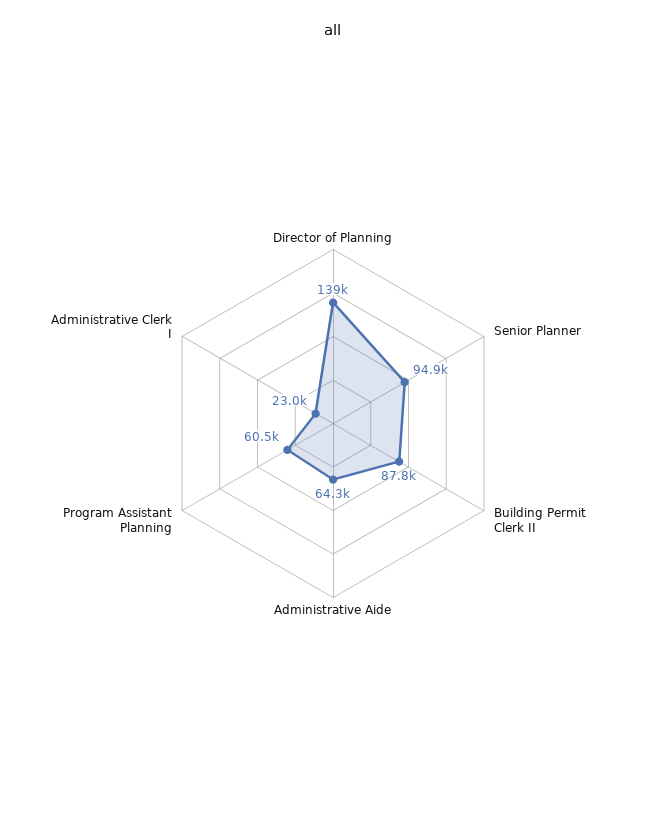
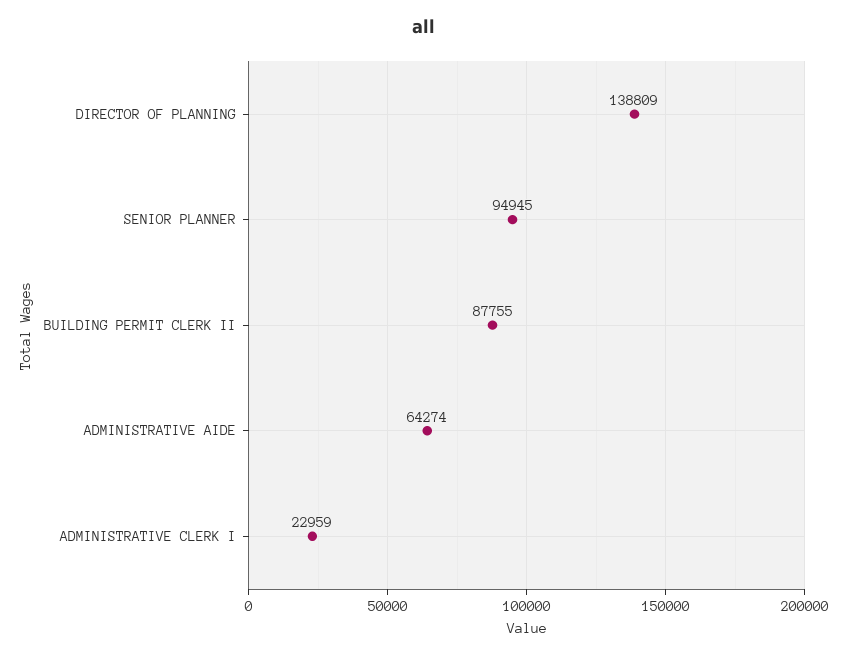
Program Assistant Planning: 60500 -> none

